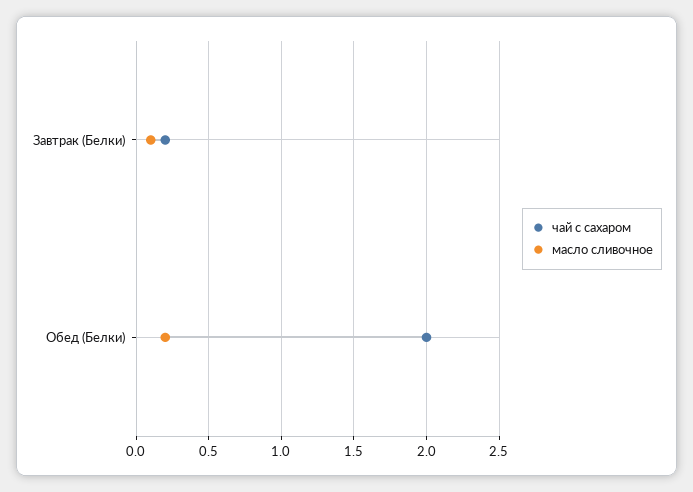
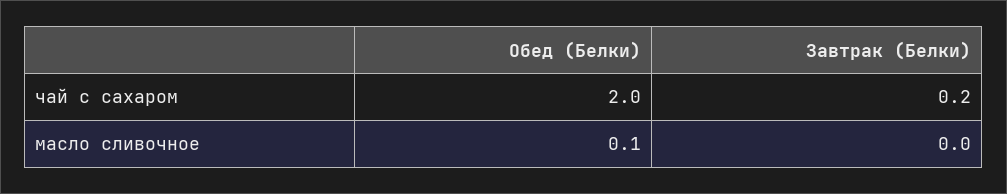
масло сливочное, Завтрак (Белки): 0.1 -> 0
масло сливочное, Обед (Белки): 0.2 -> 0.1

